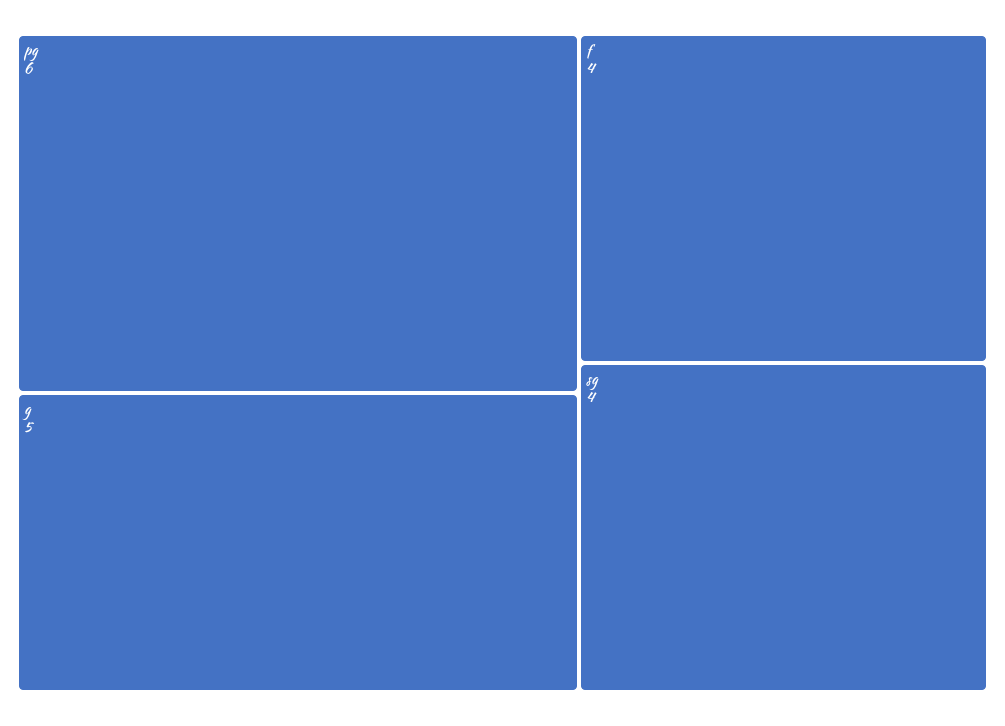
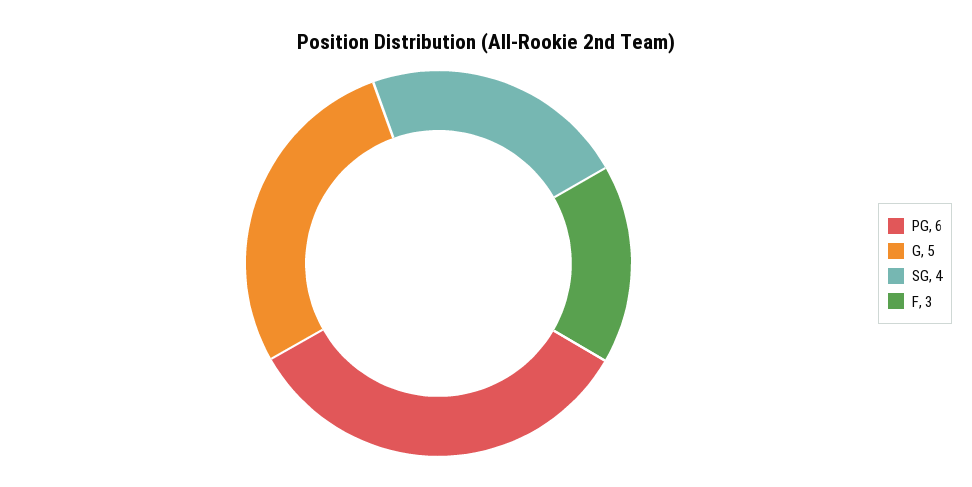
f: 4 -> 3

